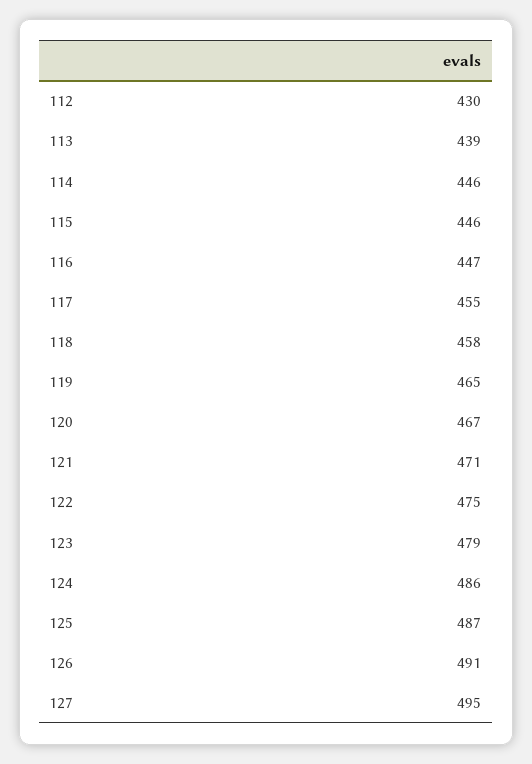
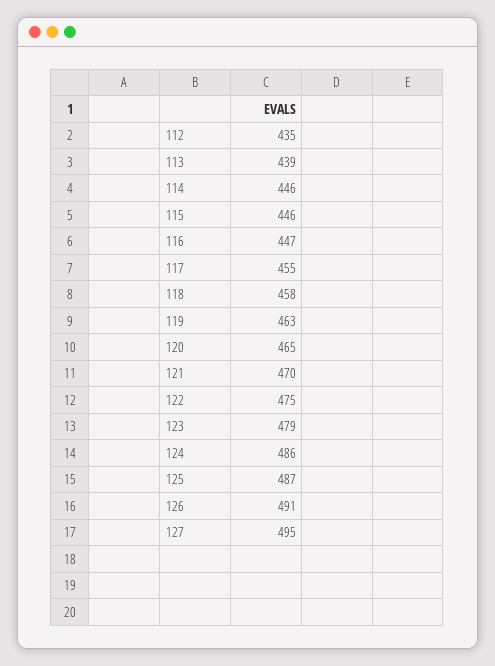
112: 430 -> 435
119: 465 -> 463
120: 467 -> 465
121: 471 -> 470

